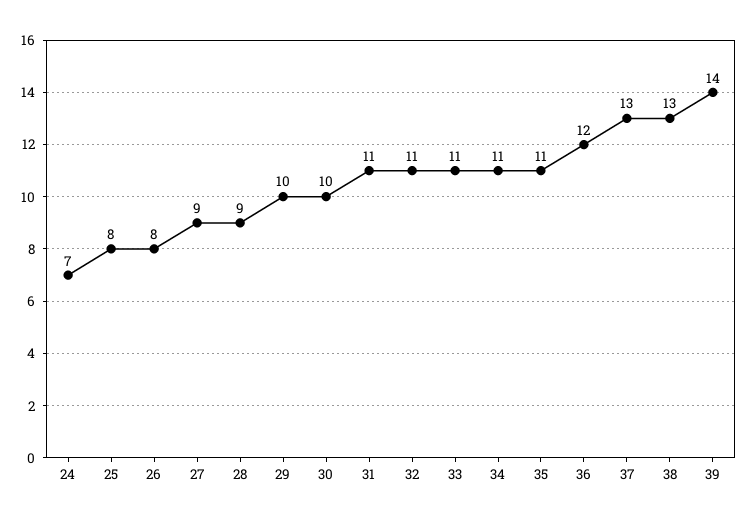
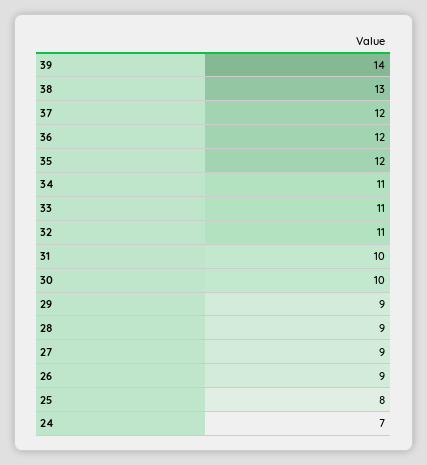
26: 8 -> 9
29: 10 -> 9
31: 11 -> 10
35: 11 -> 12
37: 13 -> 12

